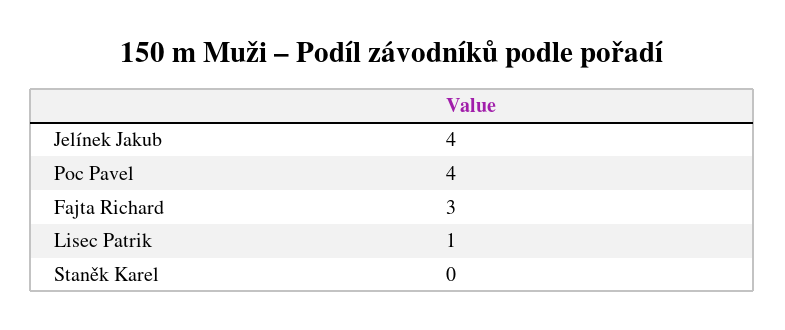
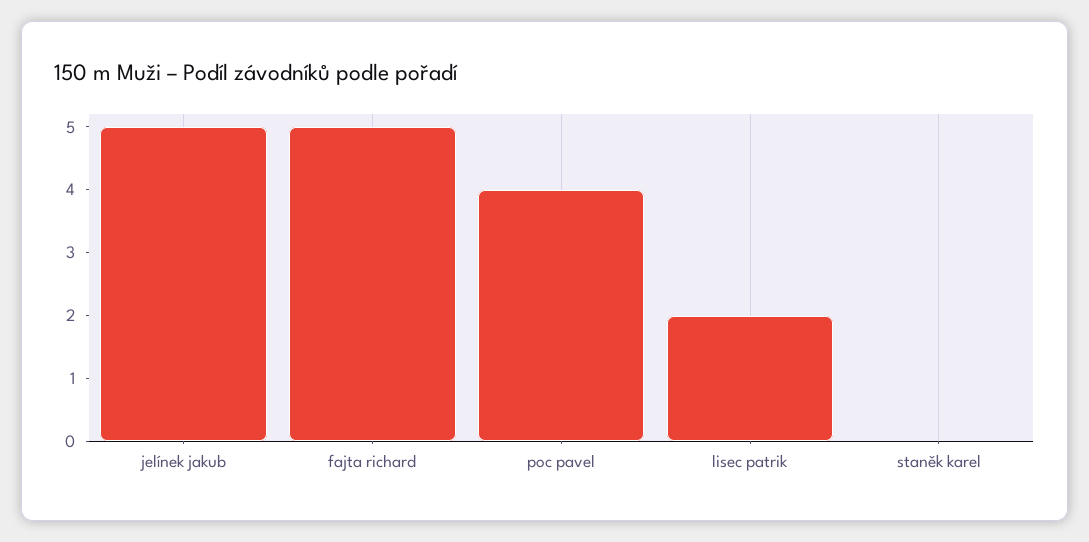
Jelínek Jakub: 4 -> 5
Fajta Richard: 3 -> 5
Lisec Patrik: 1 -> 2

